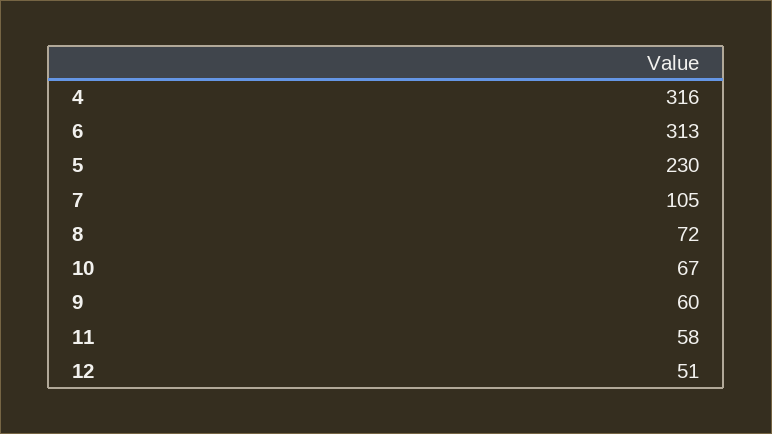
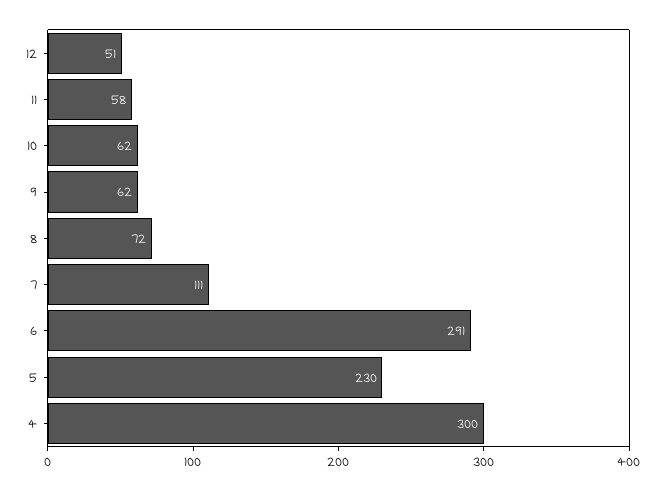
4: 316 -> 300
6: 313 -> 291
7: 105 -> 111
10: 67 -> 62
9: 60 -> 62

